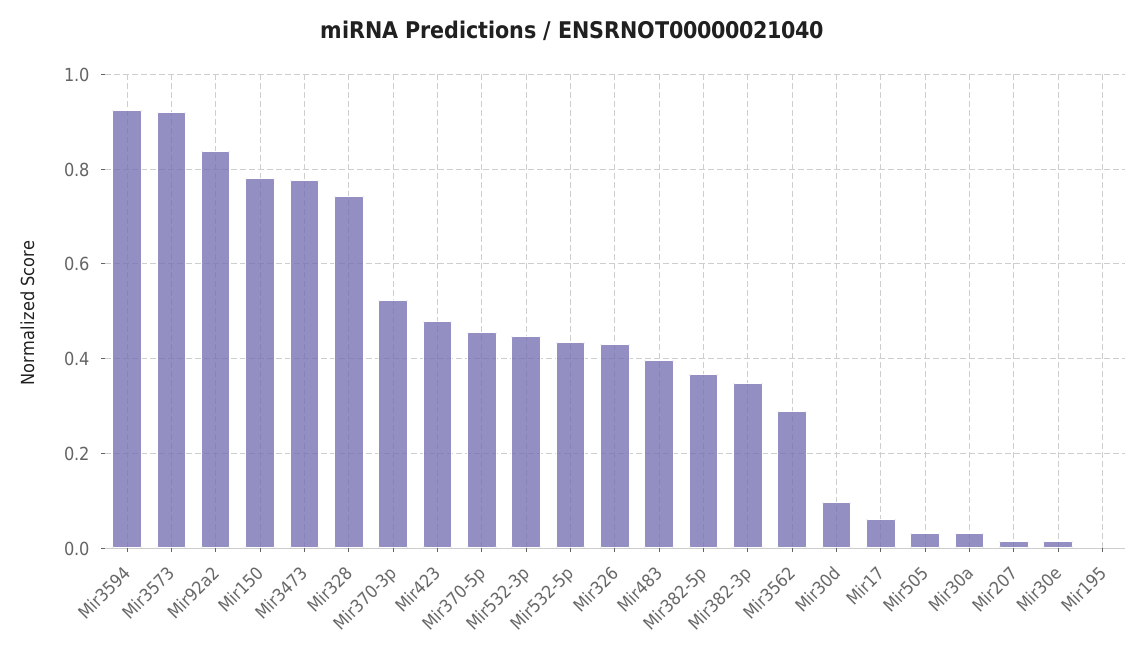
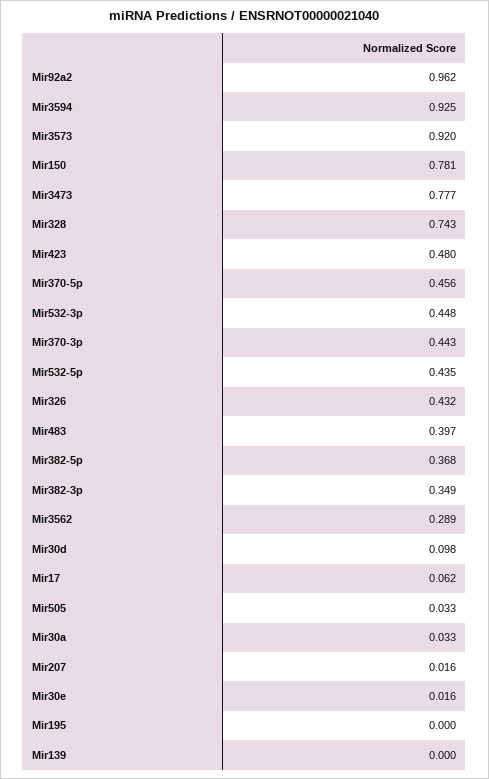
Mir92a2: 0.84 -> 0.962
Mir370-3p: 0.52 -> 0.443
Mir139: none -> 0

